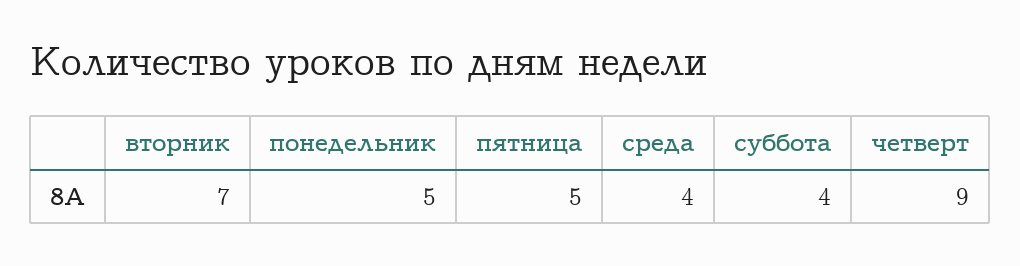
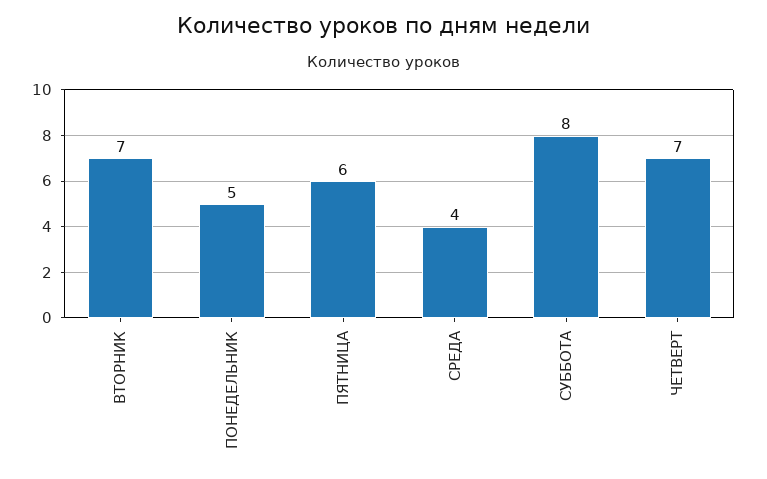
пятница: 5 -> 6
суббота: 4 -> 8
четверт: 9 -> 7

